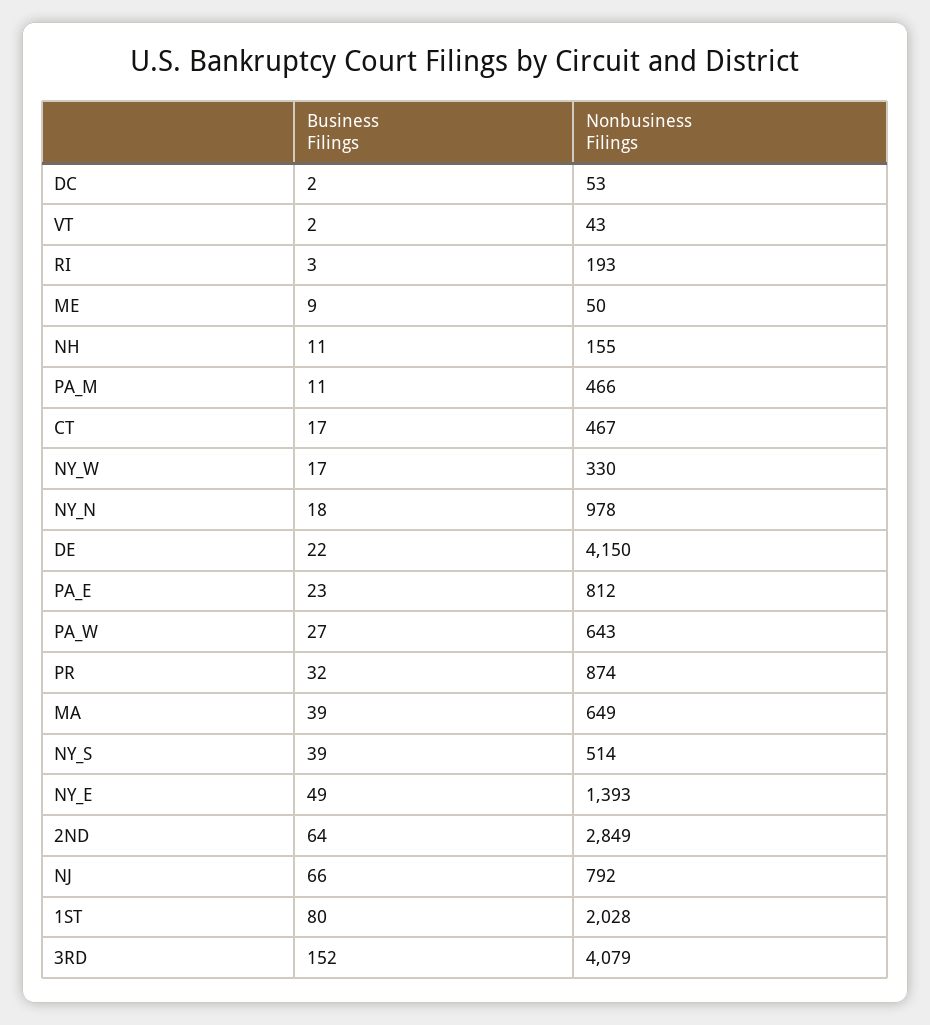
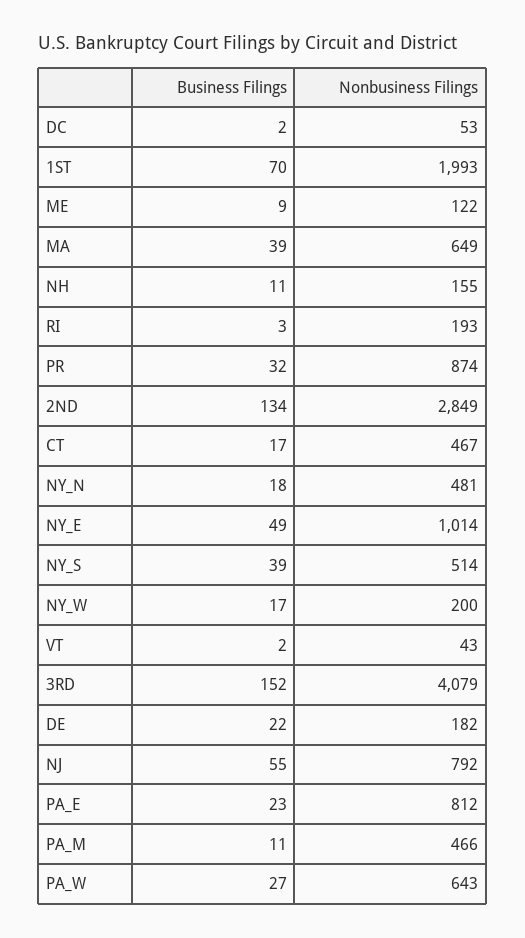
Nonbusiness Filings, ME: 50 -> 122
Nonbusiness Filings, NY_W: 330 -> 200
Nonbusiness Filings, NY_N: 978 -> 481
Nonbusiness Filings, DE: 4150 -> 182
Nonbusiness Filings, NY_E: 1393 -> 1014
Business Filings, 2ND: 64 -> 134
Business Filings, NJ: 66 -> 55
Business Filings, 1ST: 80 -> 70
Nonbusiness Filings, 1ST: 2028 -> 1993

